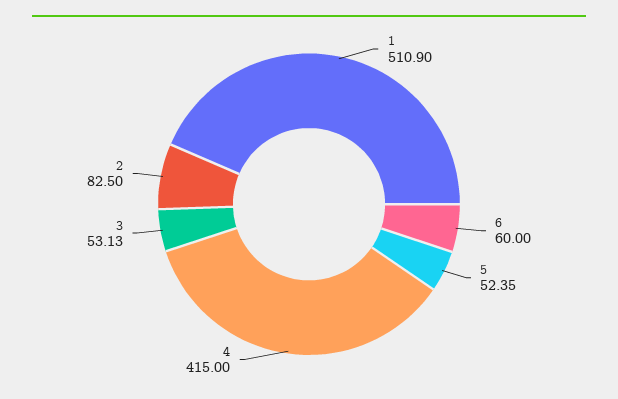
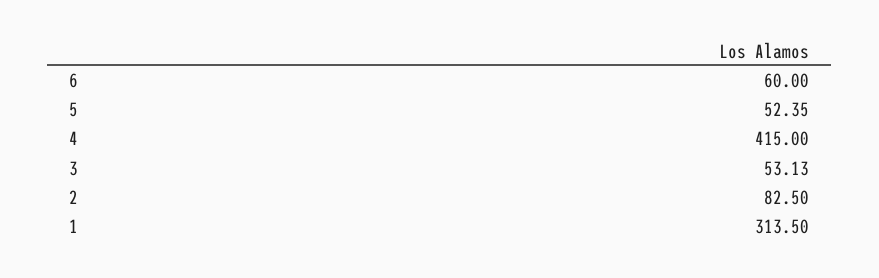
1: 510.9 -> 313.5

